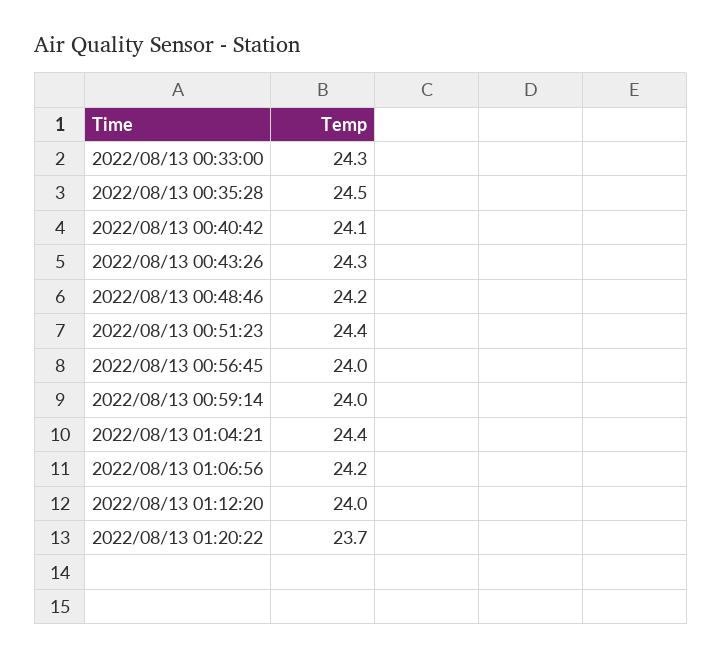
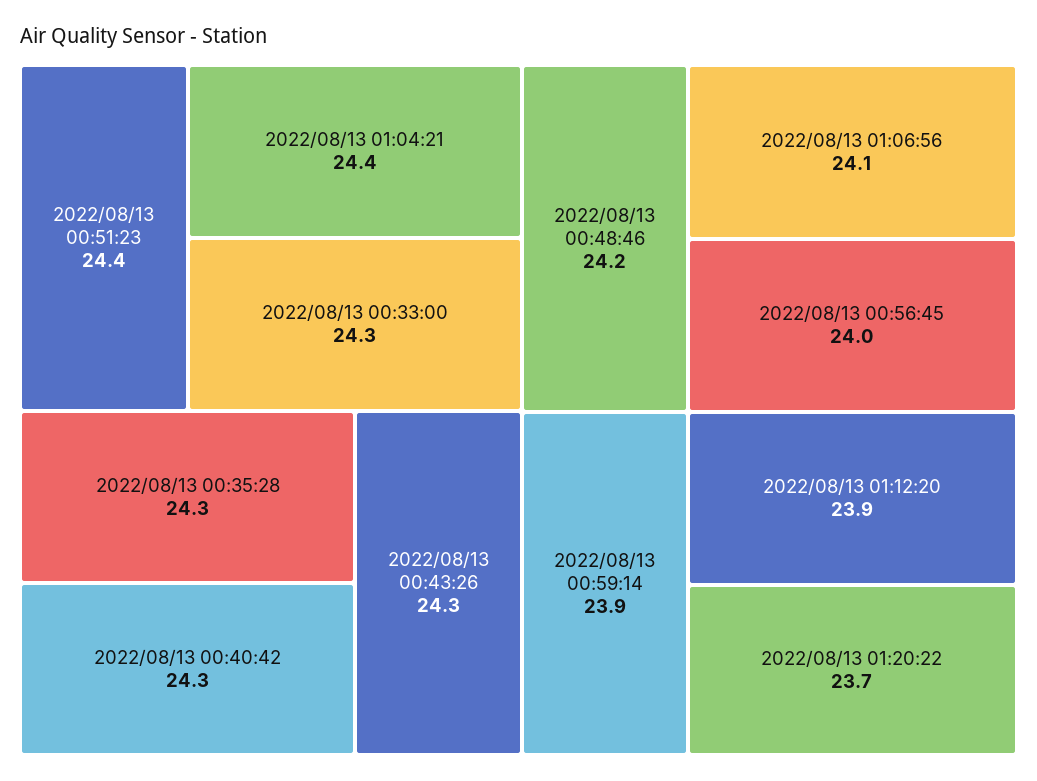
2022/08/13 00:35:28: 24.5 -> 24.3
2022/08/13 00:40:42: 24.1 -> 24.3
2022/08/13 00:59:14: 24 -> 23.9
2022/08/13 01:06:56: 24.2 -> 24.1
2022/08/13 01:12:20: 24 -> 23.9

